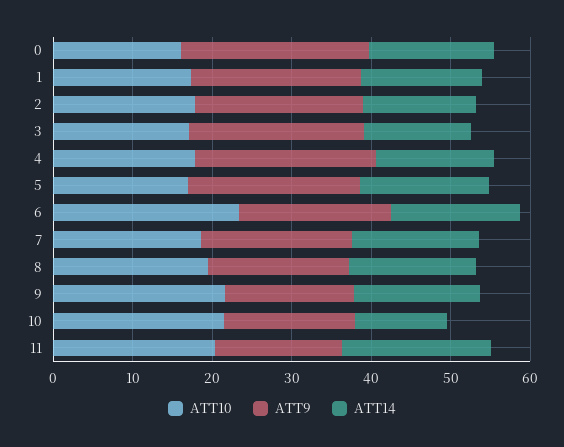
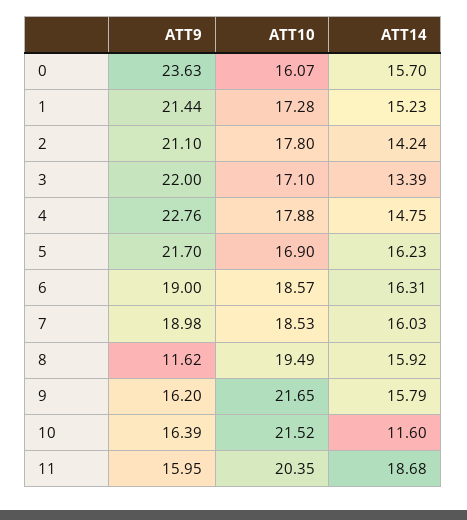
ATT10, 6: 24 -> 18.57
ATT9, 8: 18 -> 11.62

